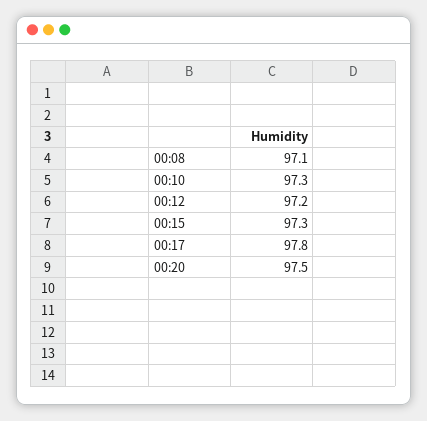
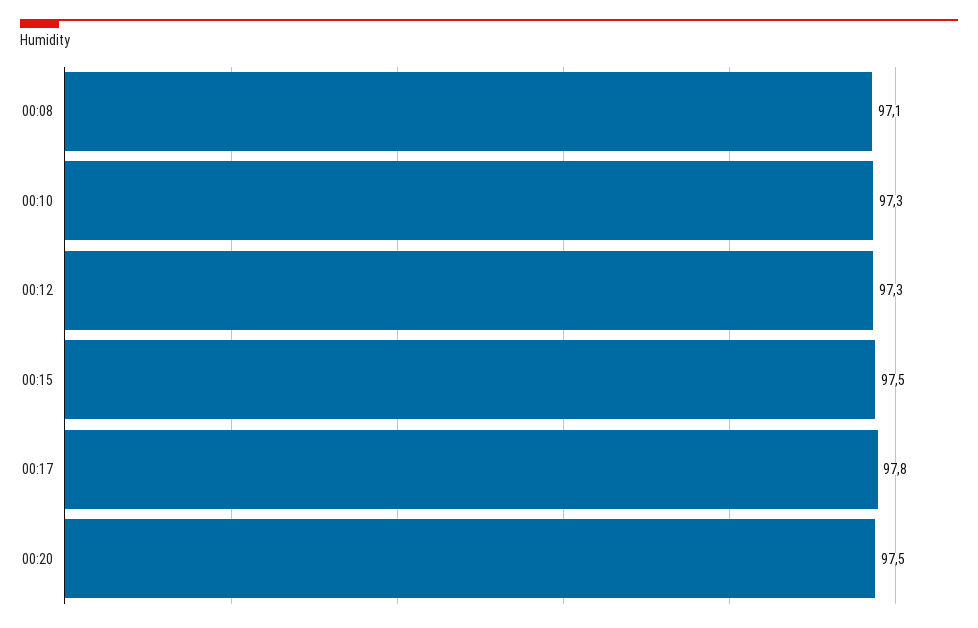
00:12: 97.2 -> 97.3
00:15: 97.3 -> 97.5

